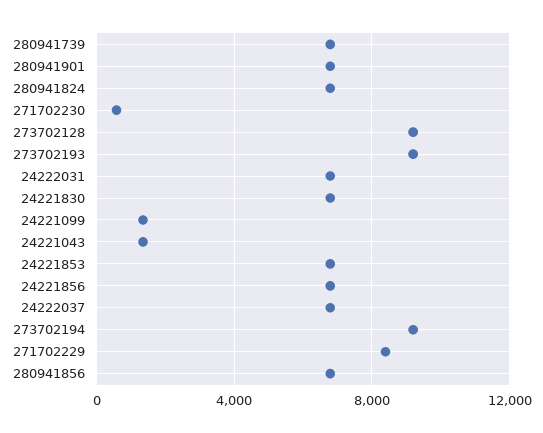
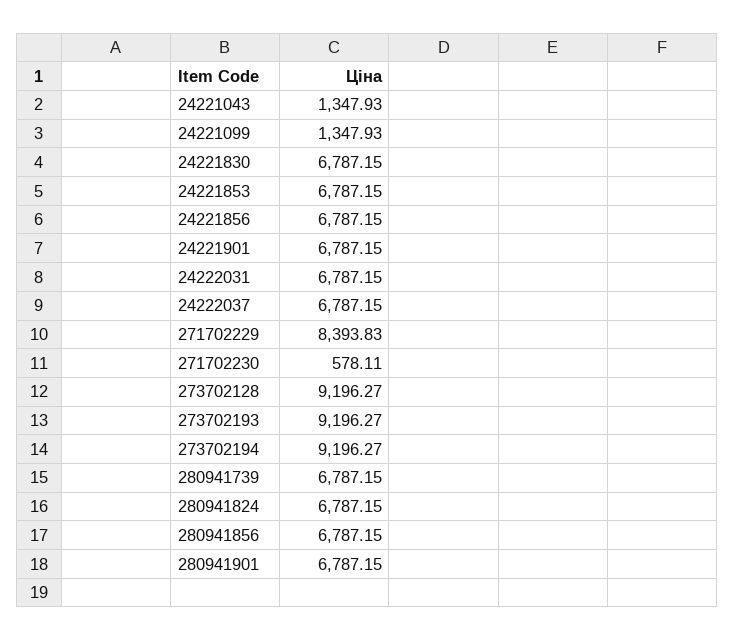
24221901: none -> 6787.15

